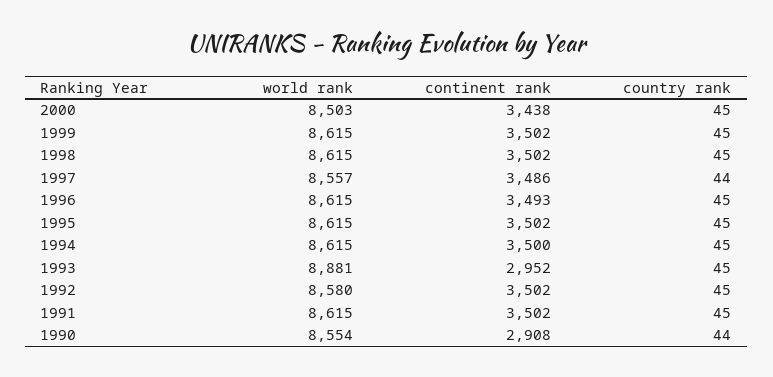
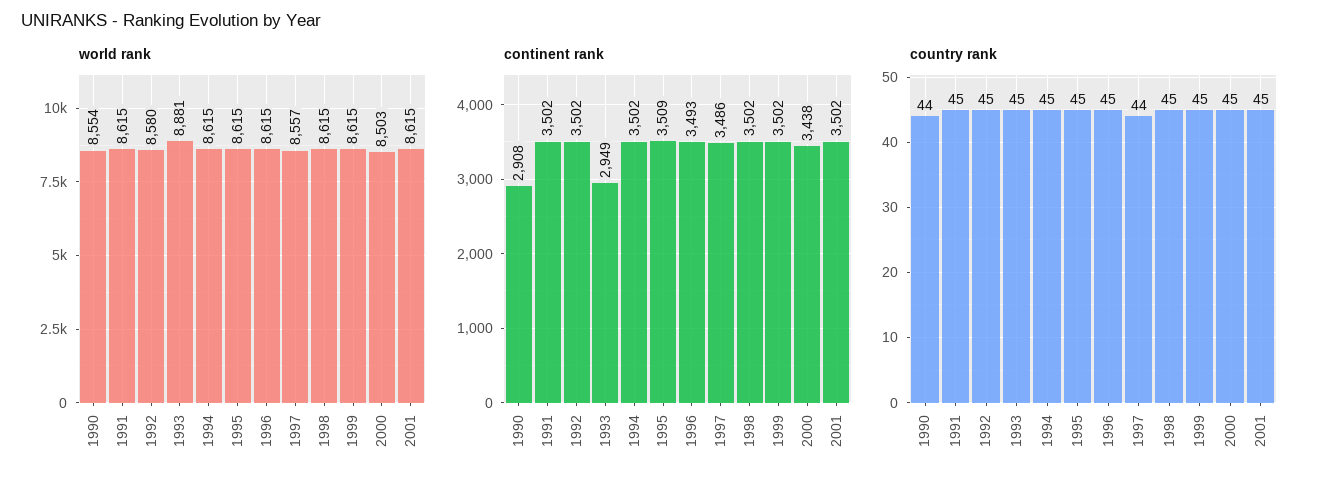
continent rank, 1995: 3502 -> 3509
continent rank, 1994: 3500 -> 3502
continent rank, 1993: 2952 -> 2949
world rank, 2001: none -> 8615
continent rank, 2001: none -> 3502
country rank, 2001: none -> 45

